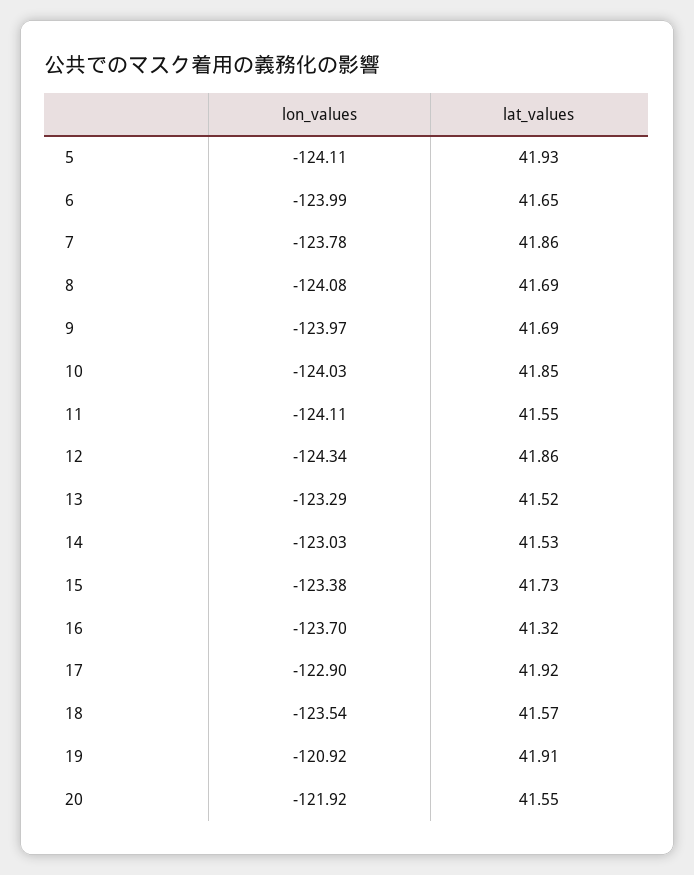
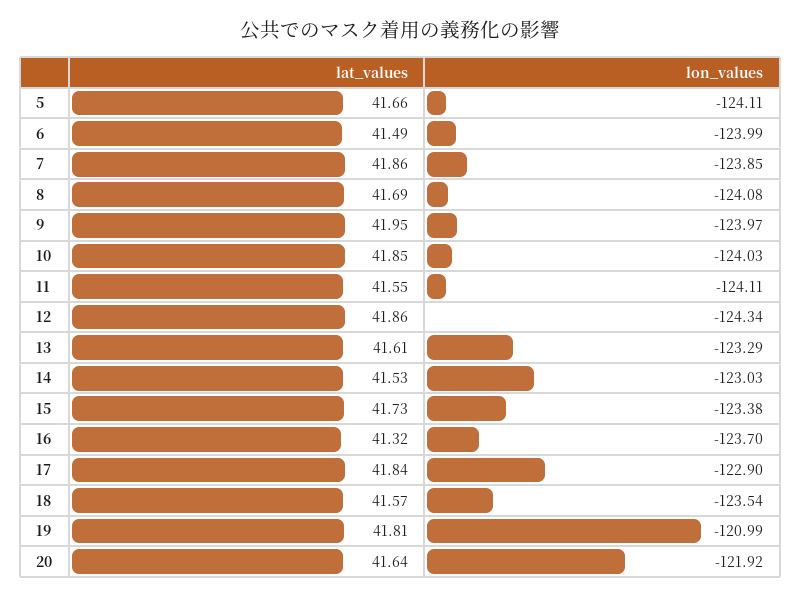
lat_values, 5: 41.93 -> 41.66
lat_values, 6: 41.65 -> 41.49
lon_values, 7: -123.78 -> -123.85
lat_values, 9: 41.69 -> 41.95
lat_values, 13: 41.52 -> 41.61
lat_values, 17: 41.92 -> 41.84
lon_values, 19: -120.92 -> -120.99
lat_values, 19: 41.91 -> 41.81
lat_values, 20: 41.55 -> 41.64

